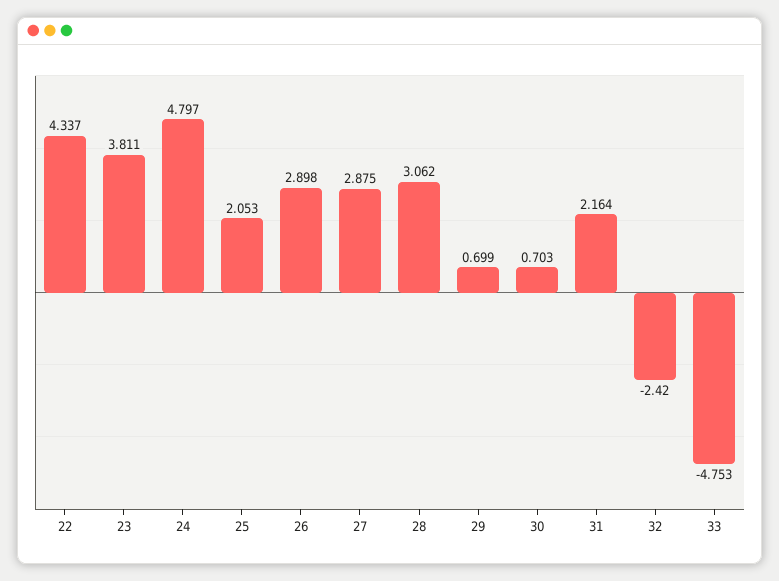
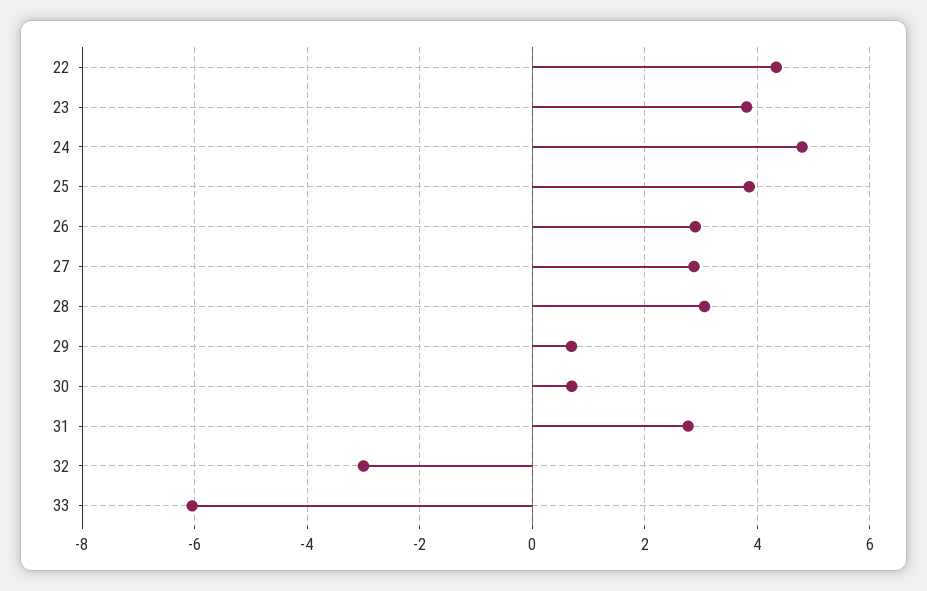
25: 2.053 -> 3.8
31: 2.164 -> 2.8
32: -2.42 -> -3
33: -4.753 -> -6

